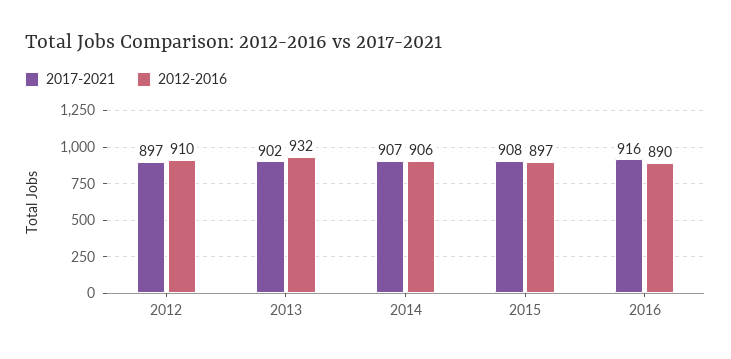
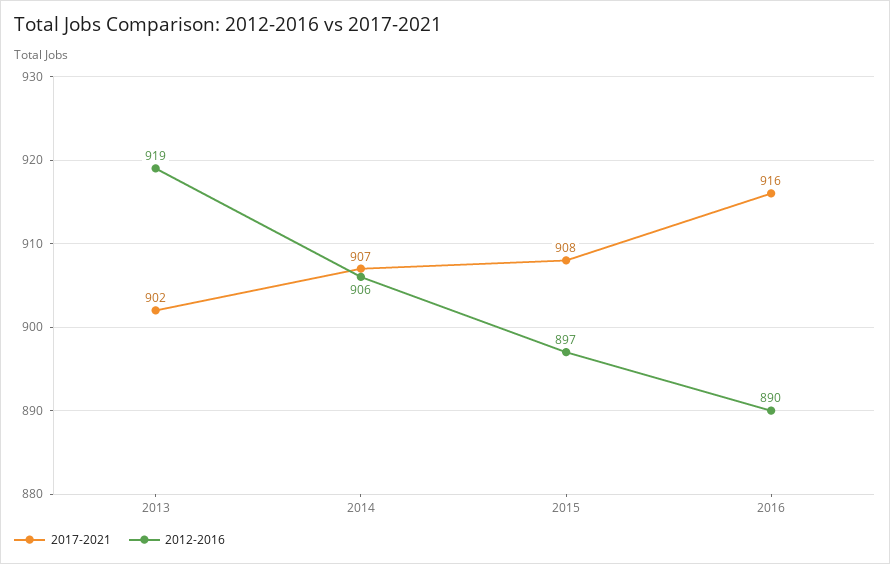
2017-2021, 2012: 897 -> none
2012-2016, 2012: 910 -> none
2012-2016, 2013: 932 -> 919

